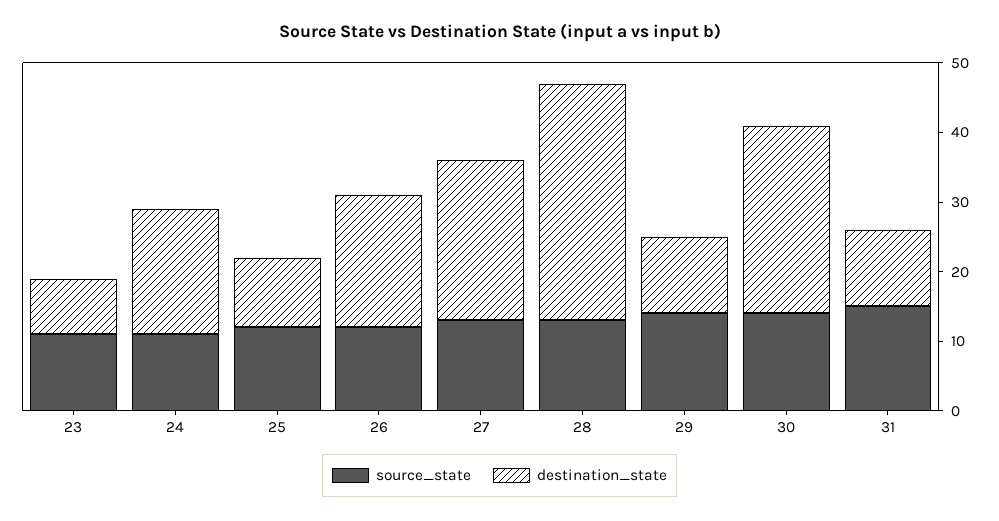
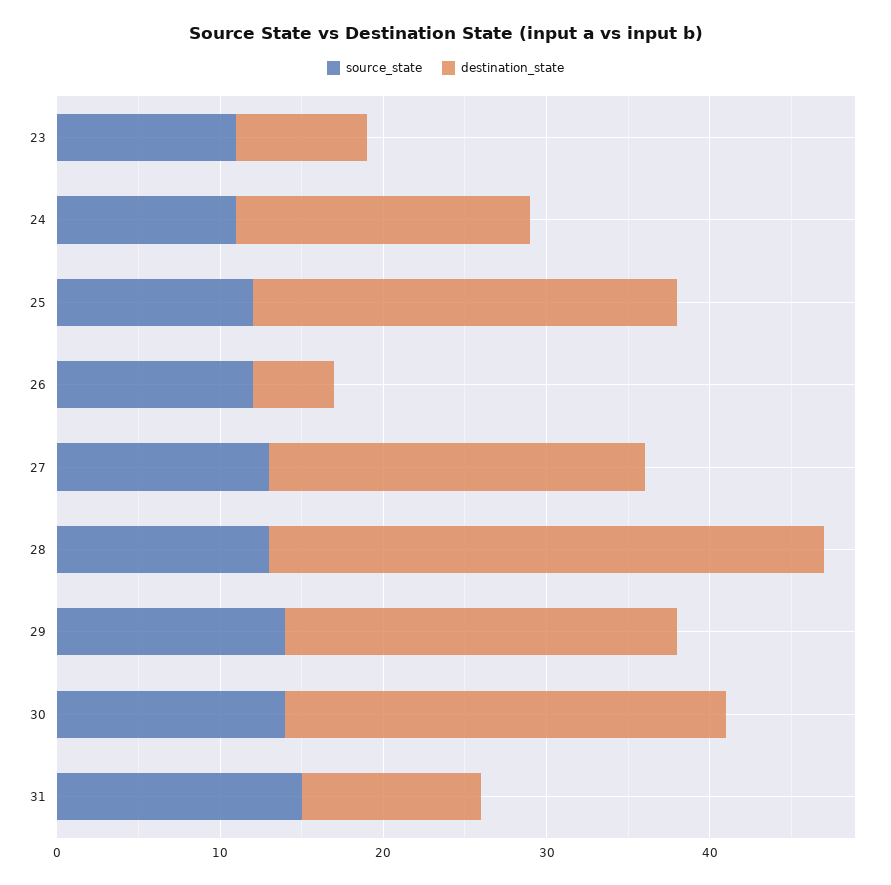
destination_state, 25: 10 -> 26
destination_state, 26: 20 -> 5
destination_state, 29: 10 -> 24

